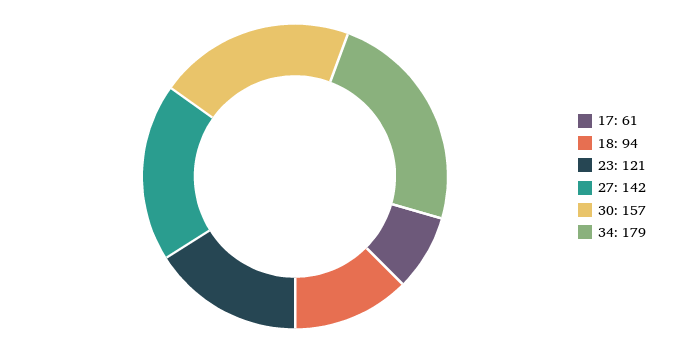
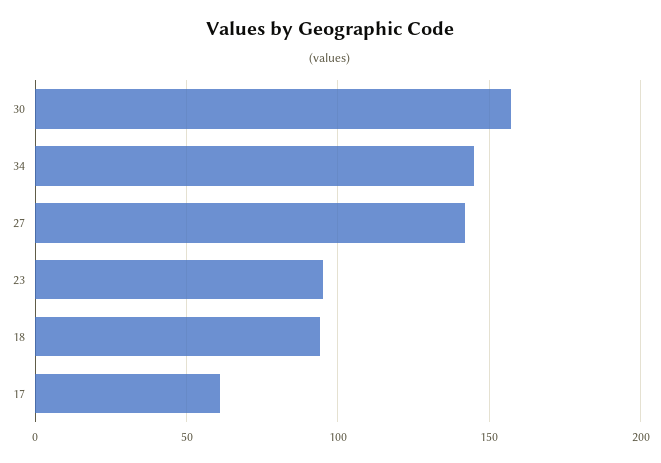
23: 121 -> 95
34: 179 -> 145

